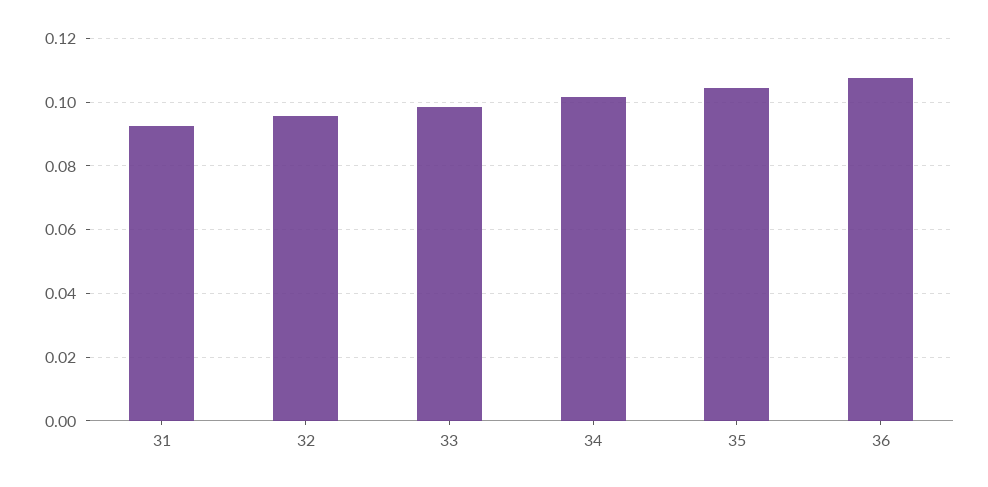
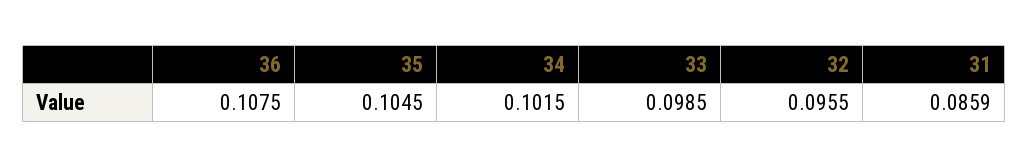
31: 0.092 -> 0.0859

